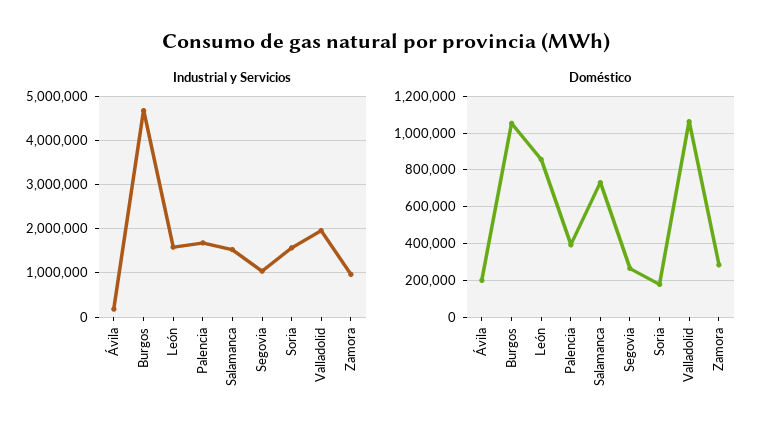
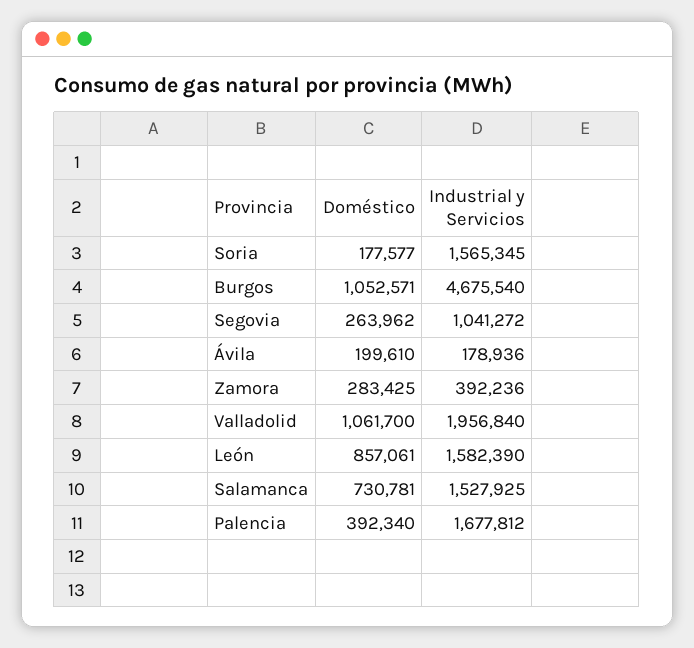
Industrial y Servicios, Zamora: 1000000 -> 392236

